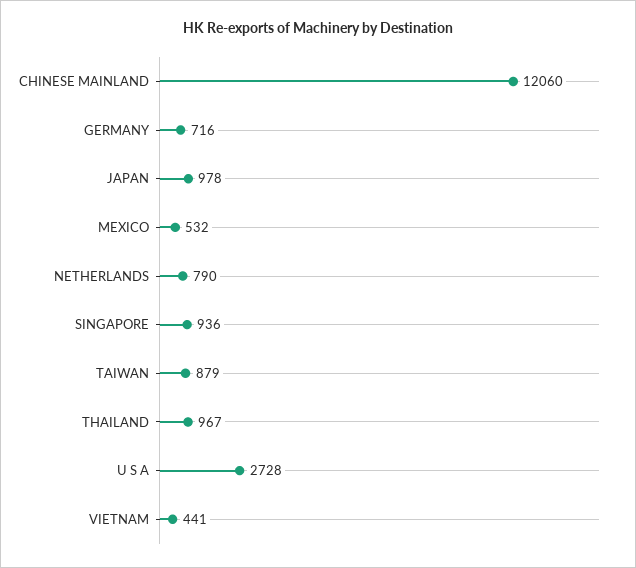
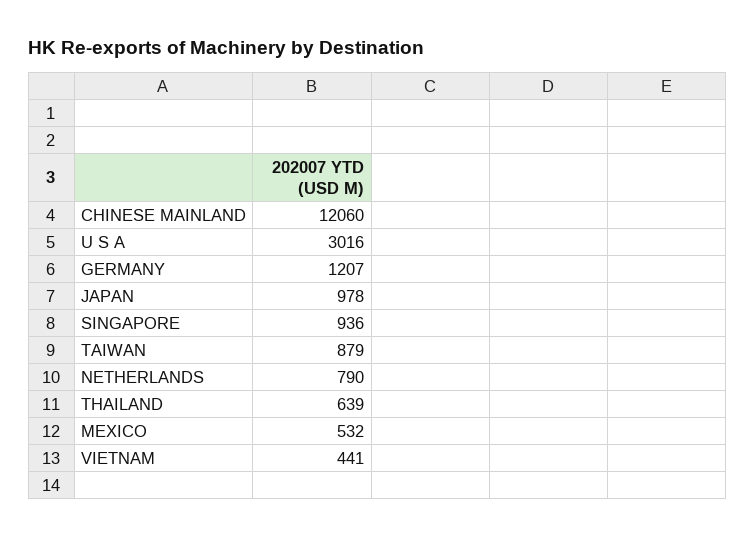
GERMANY: 716 -> 1207
THAILAND: 967 -> 639
U S A: 2728 -> 3016

